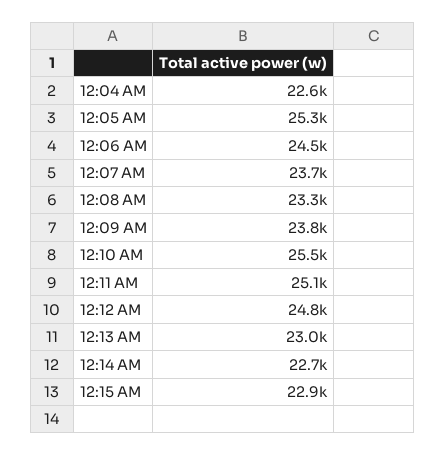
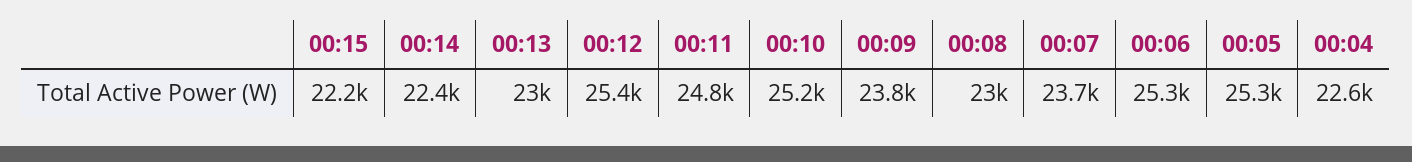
12:06 AM: 24500 -> 25300
12:08 AM: 23300 -> 23000
12:10 AM: 25500 -> 25200
12:11 AM: 25100 -> 24800
12:12 AM: 24800 -> 25400
12:14 AM: 22700 -> 22400
12:15 AM: 22900 -> 22200

